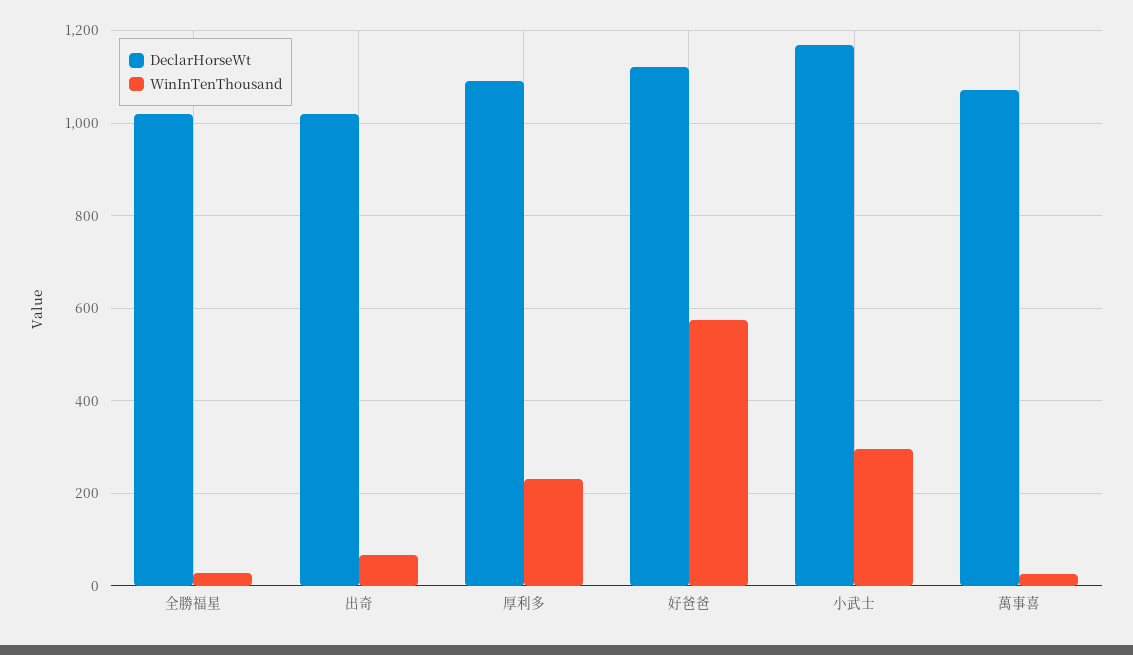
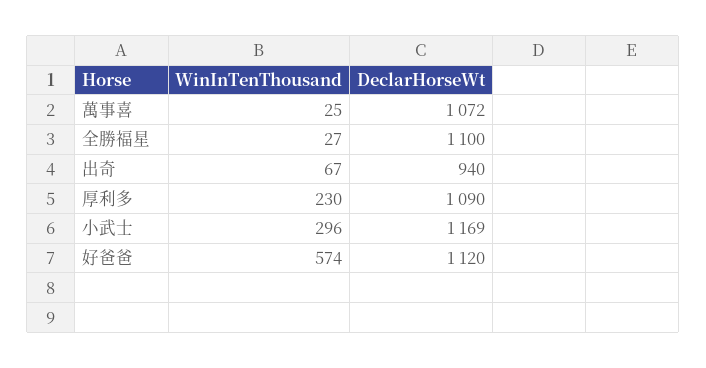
DeclarHorseWt, 全勝福星: 1020 -> 1100
DeclarHorseWt, 出奇: 1020 -> 940

